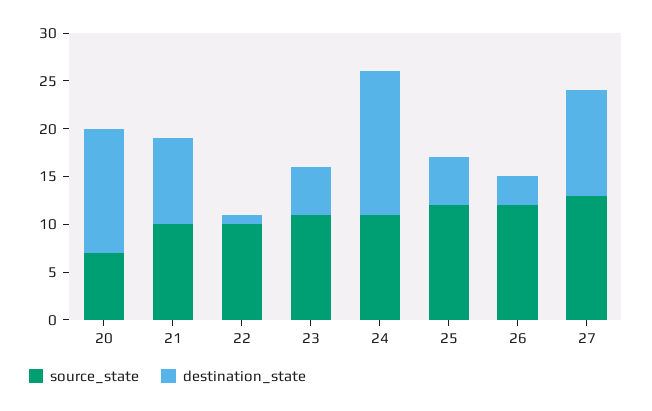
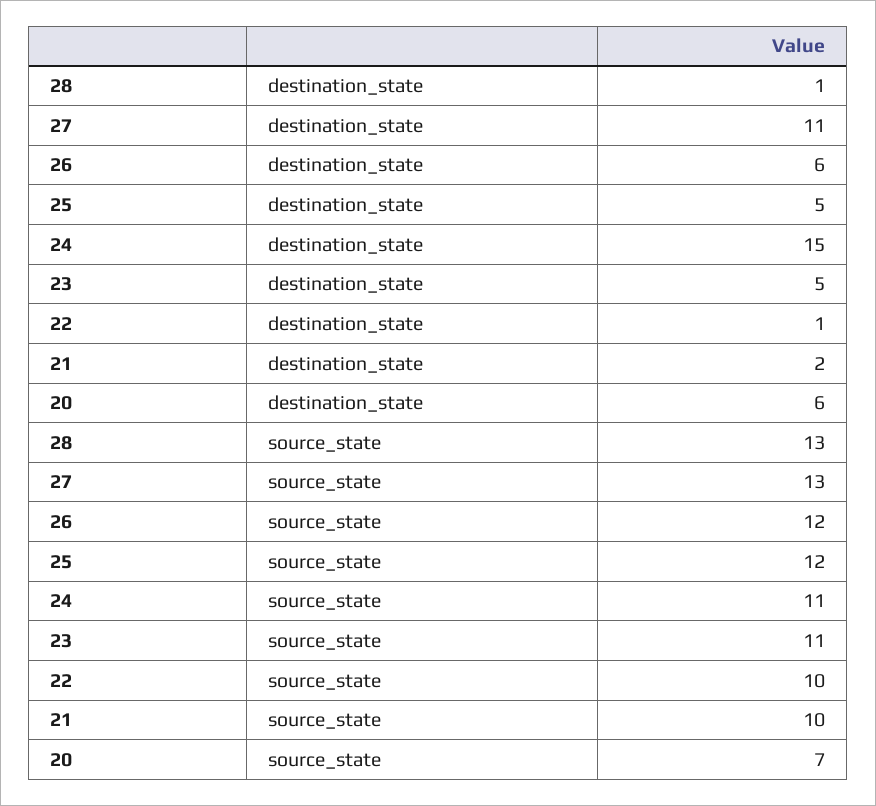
destination_state, 20: 13 -> 6
destination_state, 21: 9 -> 2
destination_state, 26: 3 -> 6
destination_state, 28: none -> 1
source_state, 28: none -> 13

